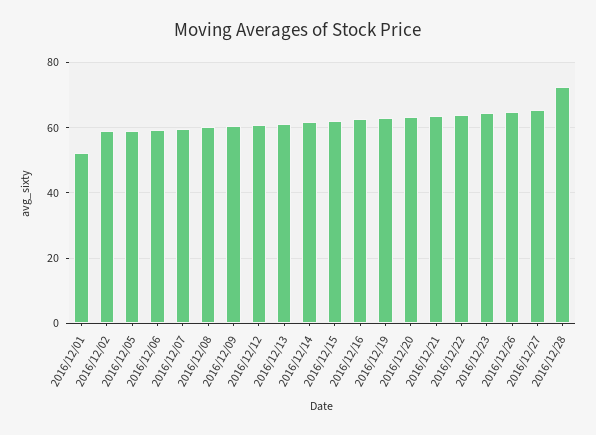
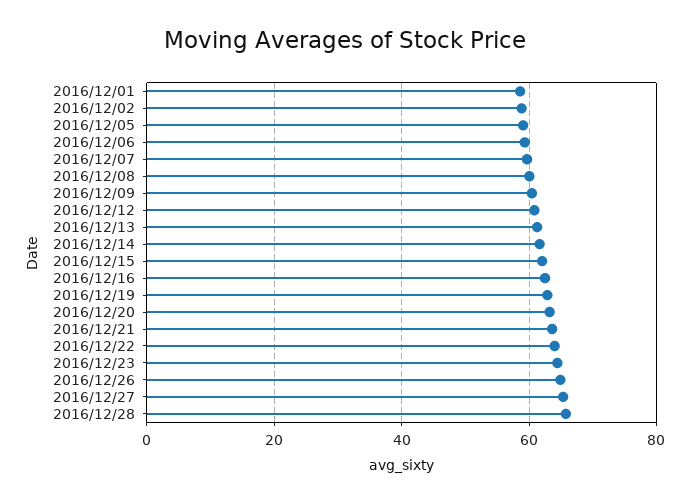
2016/12/01: 52 -> 58
2016/12/28: 72 -> 66

